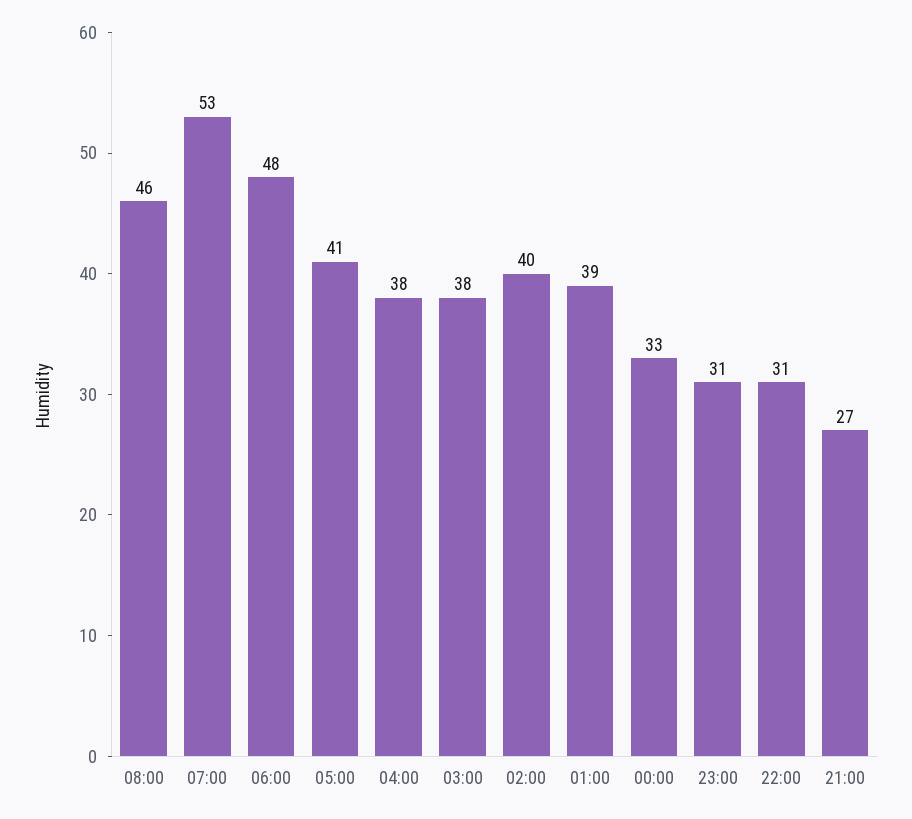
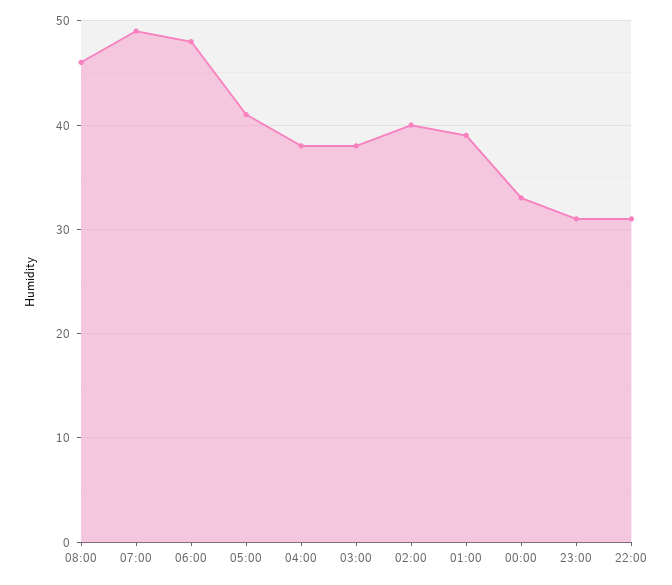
07:00: 53 -> 49
21:00: 27 -> none

